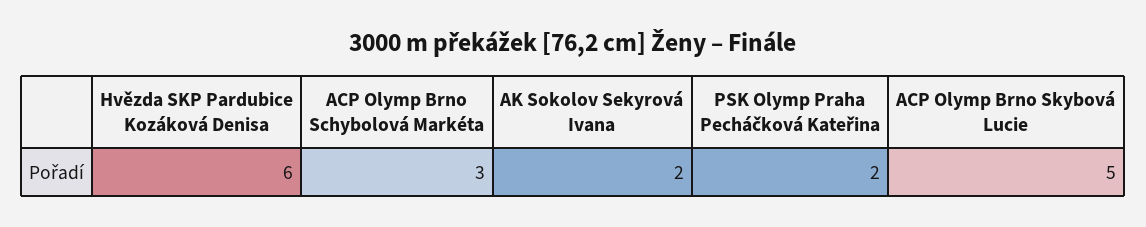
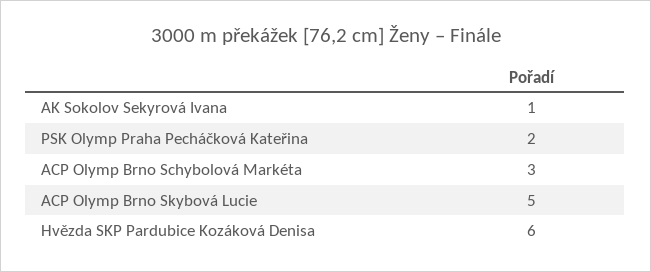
AK Sokolov Sekyrová Ivana: 2 -> 1

